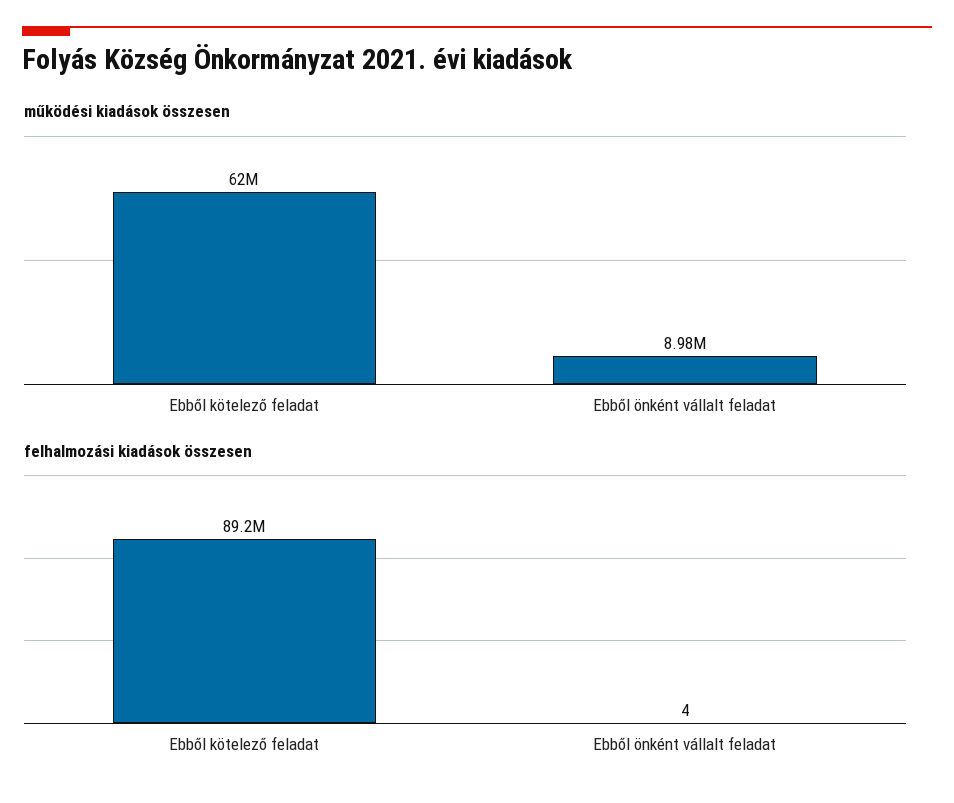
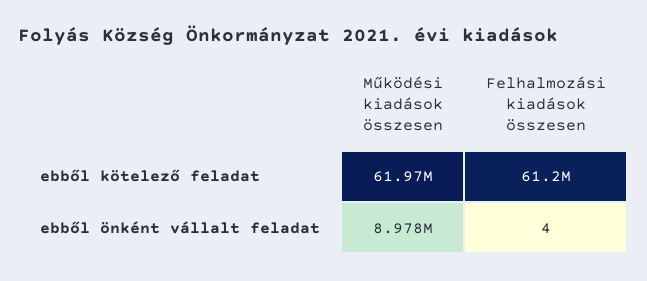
felhalmozási kiadások összesen, Ebből kötelező feladat: 89200000 -> 61200000

